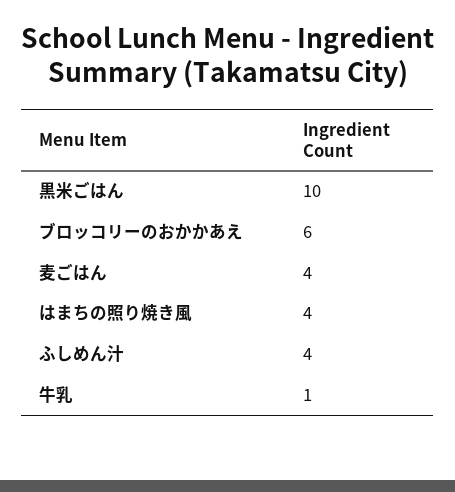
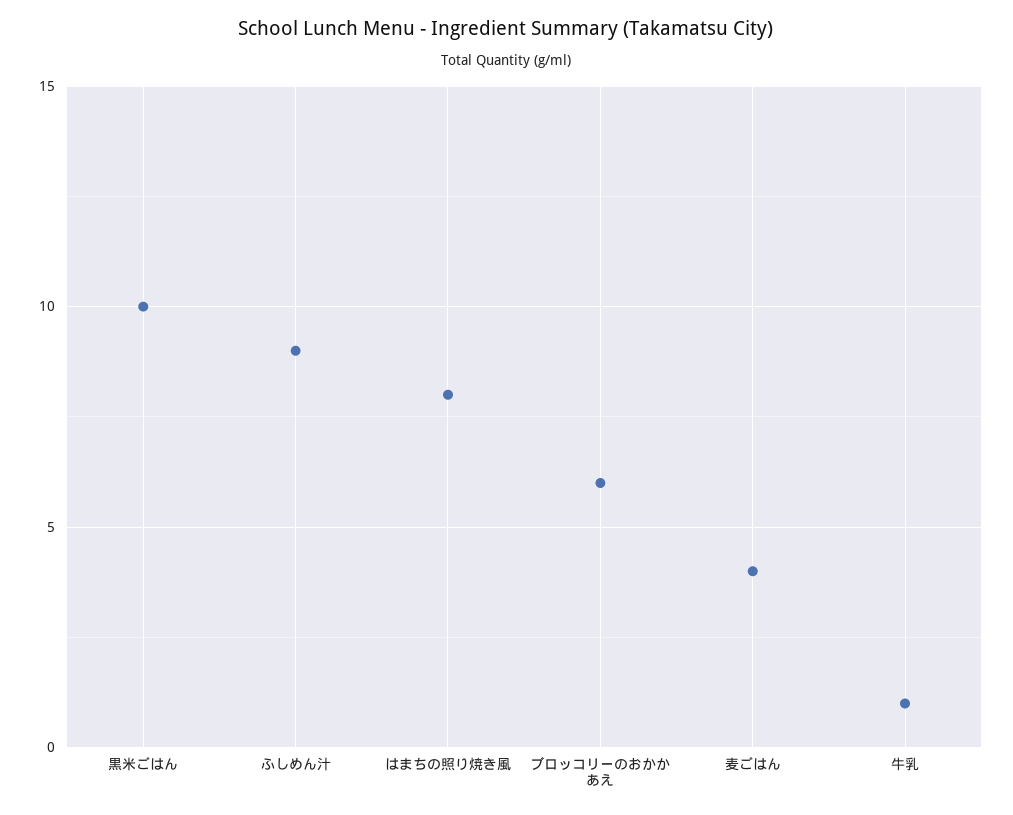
はまちの照り焼き風: 4 -> 8
ふしめん汁: 4 -> 9

